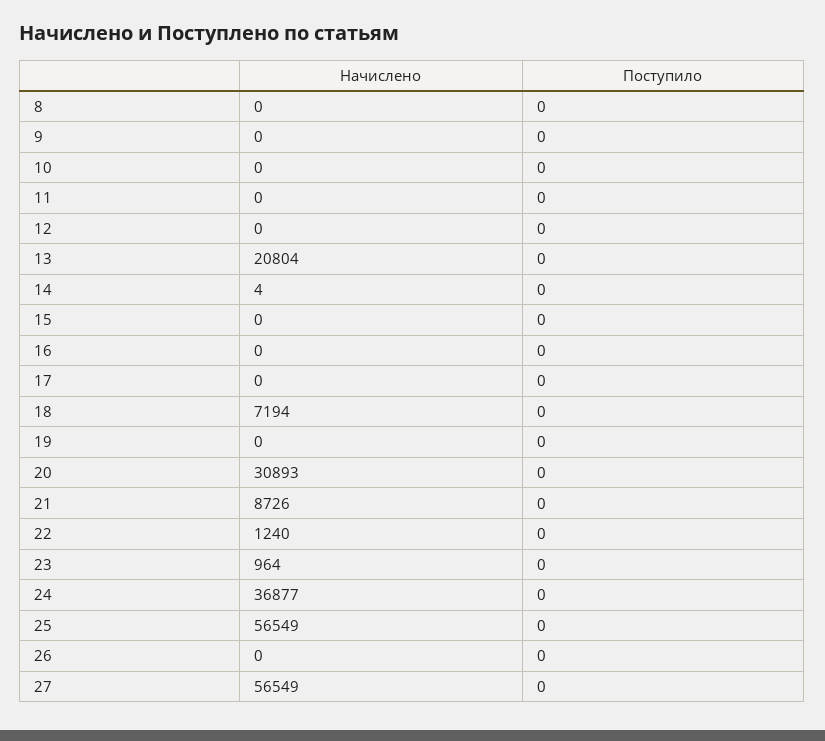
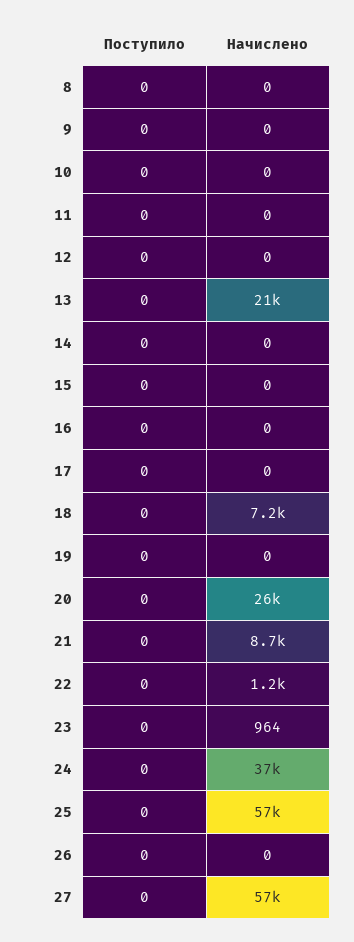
Начислено, 14: 4 -> 0
Начислено, 20: 30893 -> 26000

